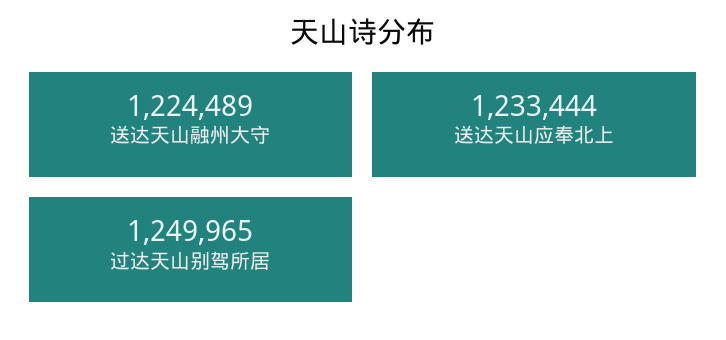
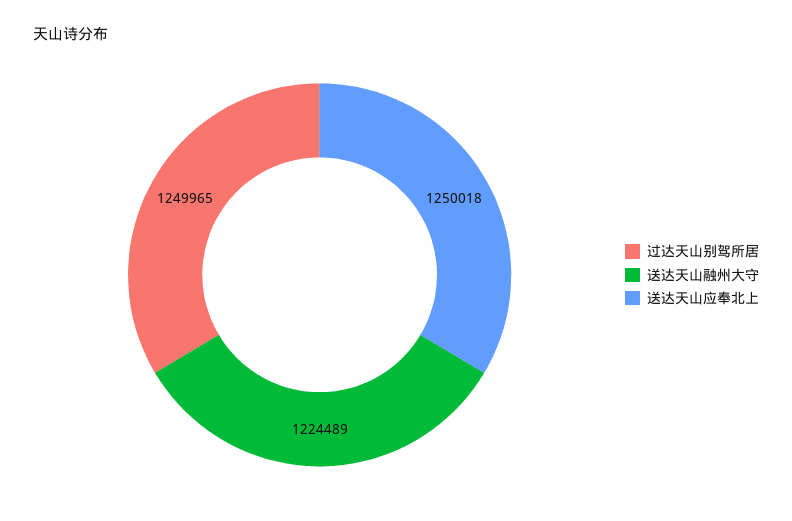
送达天山应奉北上: 1233444 -> 1250018

